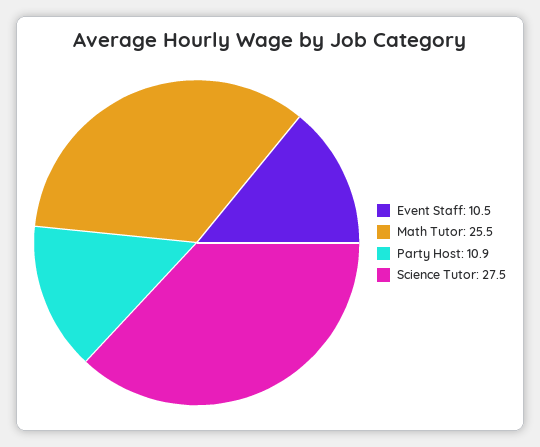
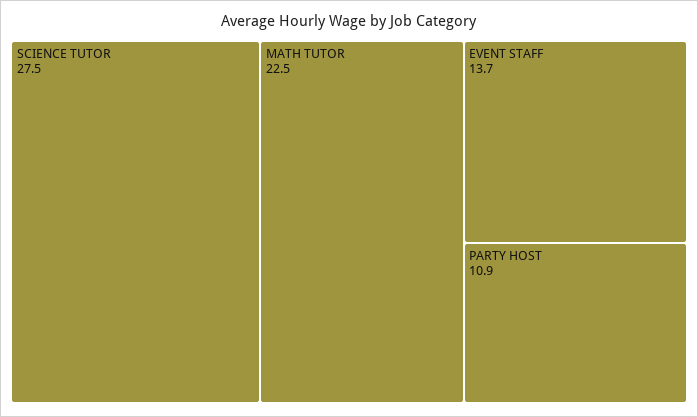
Event Staff: 10.5 -> 13.7
Math Tutor: 25.5 -> 22.5

